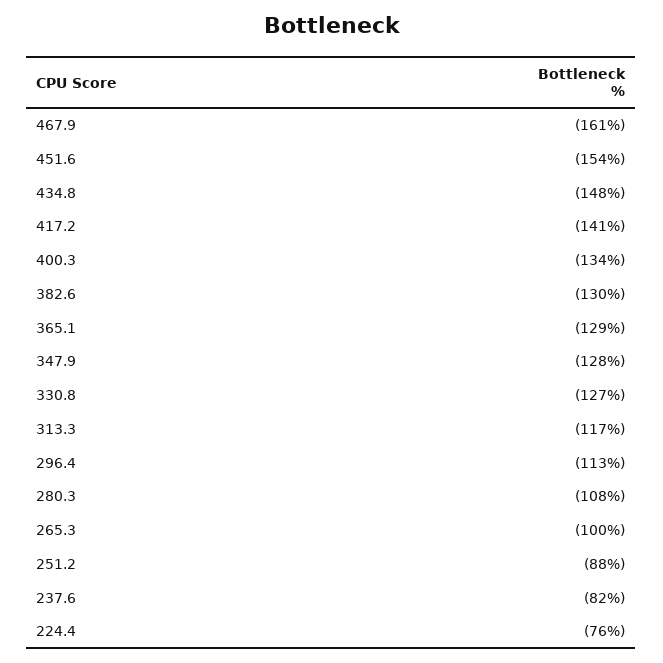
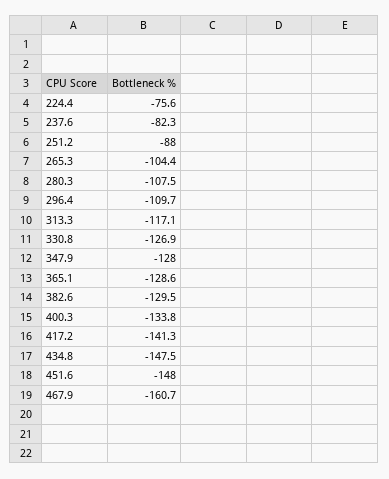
451.6: -154 -> -148
296.4: -113 -> -109.7
265.3: -100 -> -104.4

